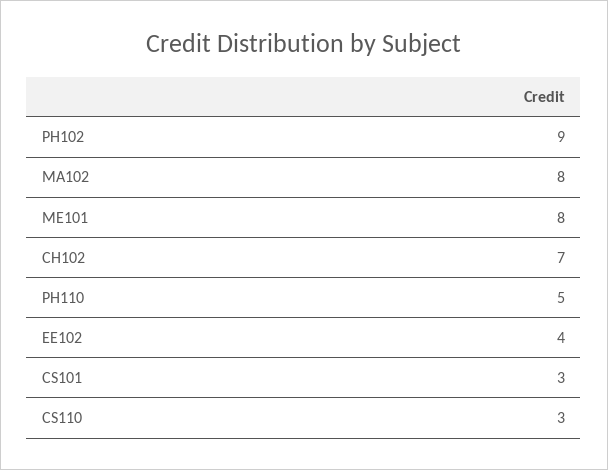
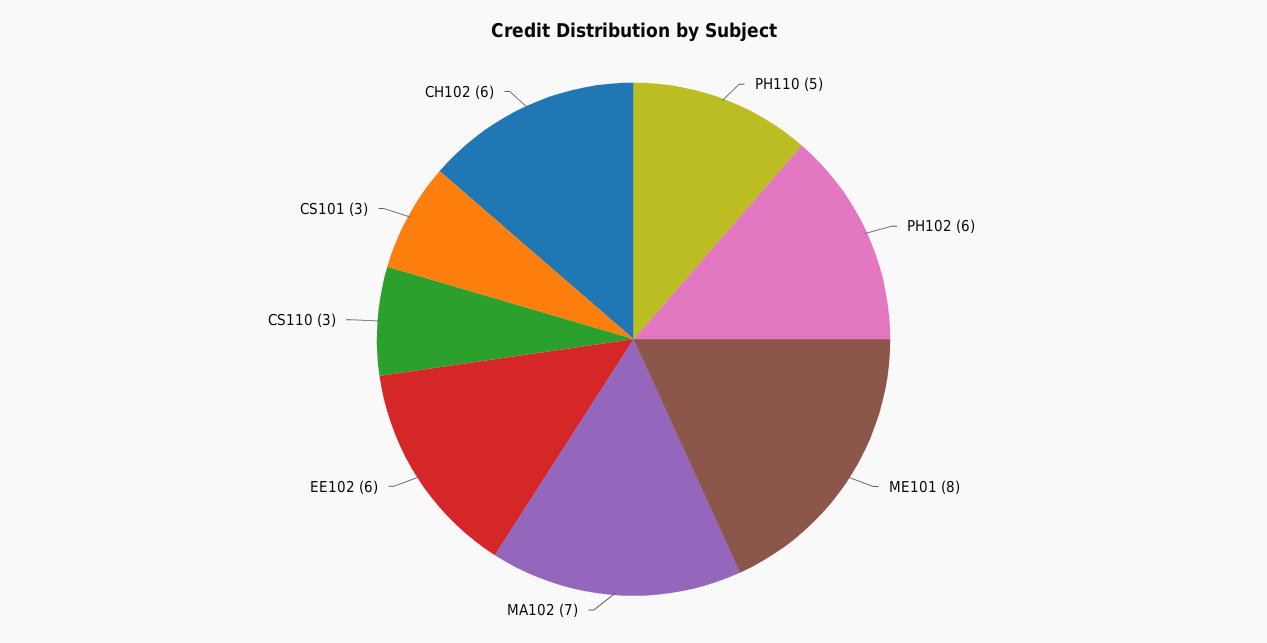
PH102: 9 -> 6
MA102: 8 -> 7
CH102: 7 -> 6
EE102: 4 -> 6

